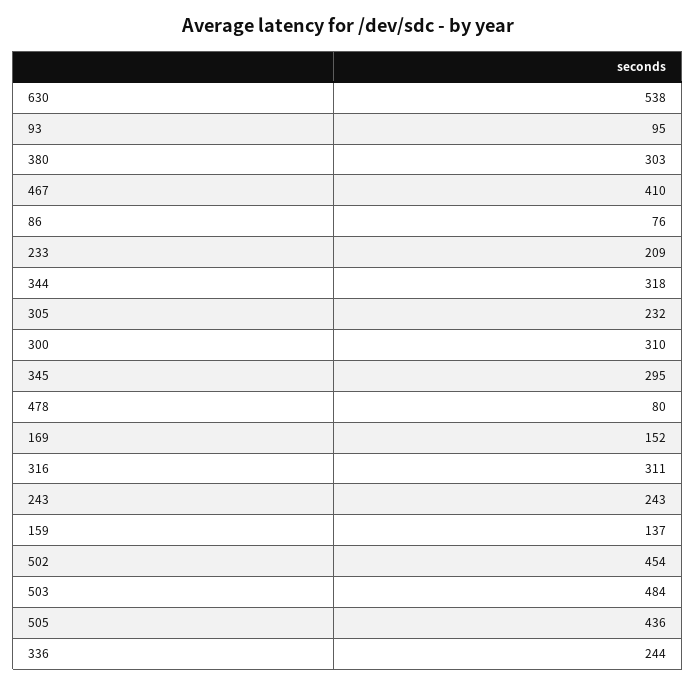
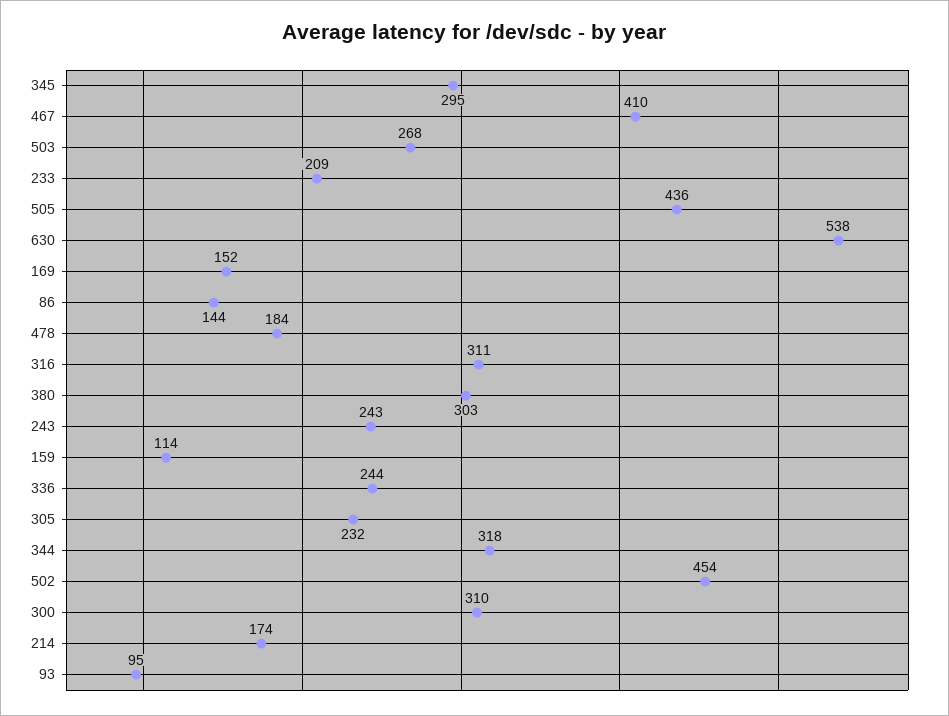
86: 76 -> 144
478: 80 -> 184
159: 137 -> 114
503: 484 -> 268
214: none -> 174

